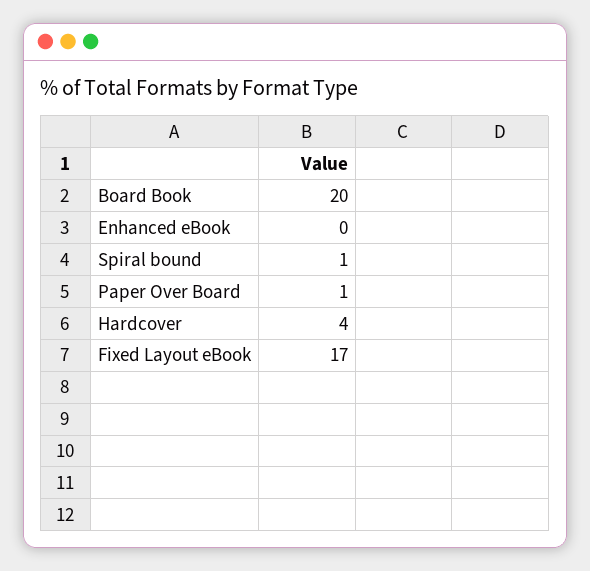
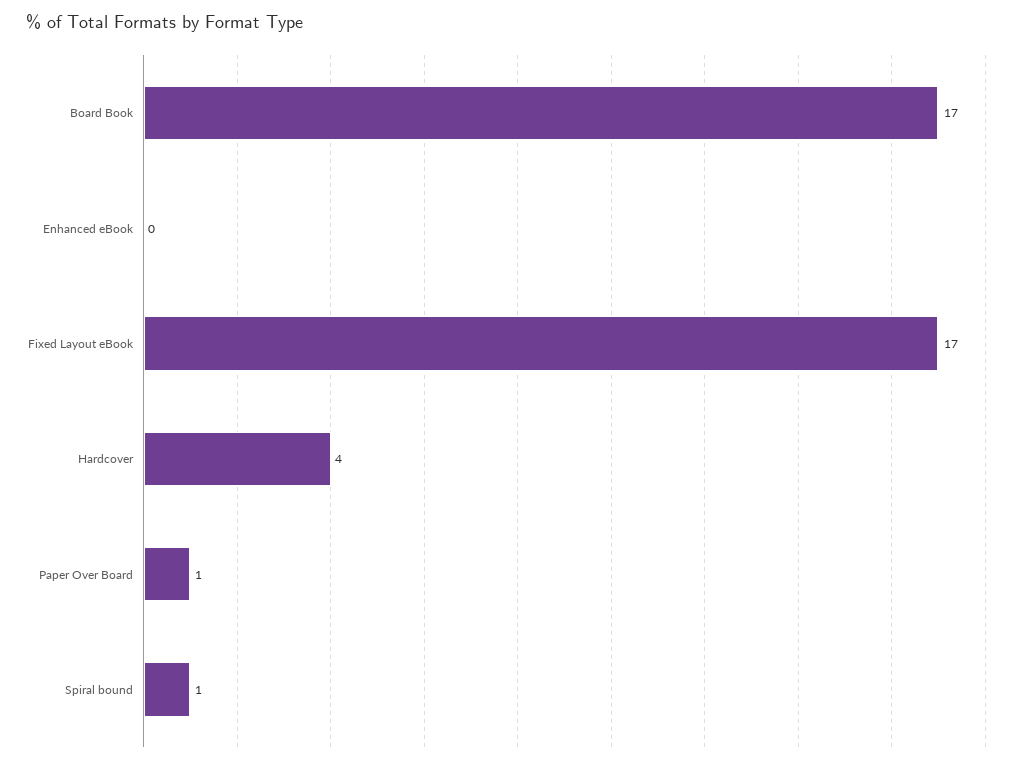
Board Book: 20 -> 17

